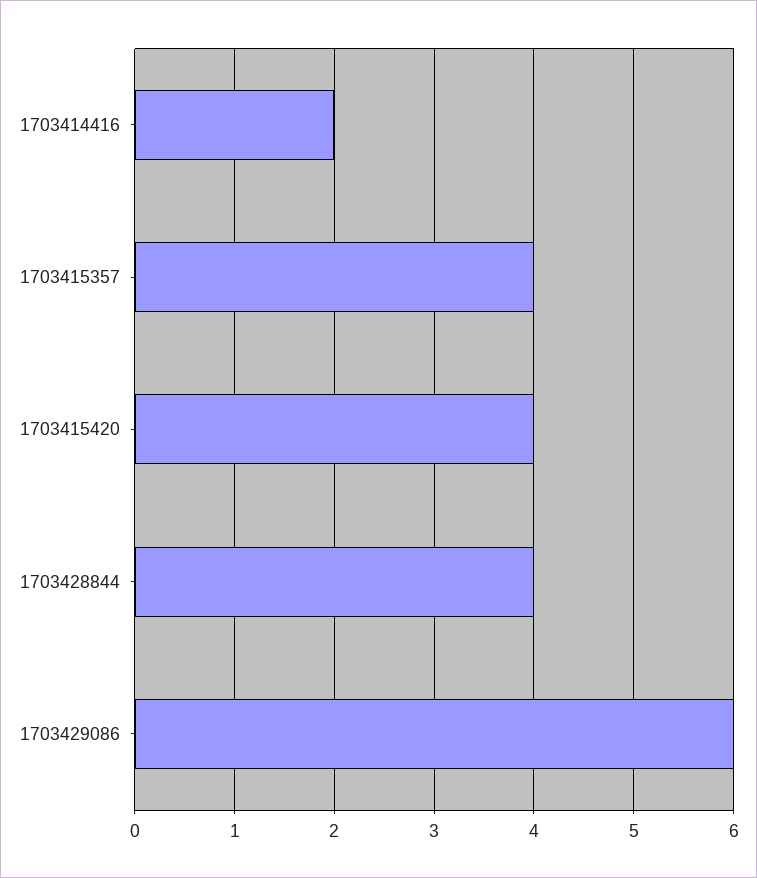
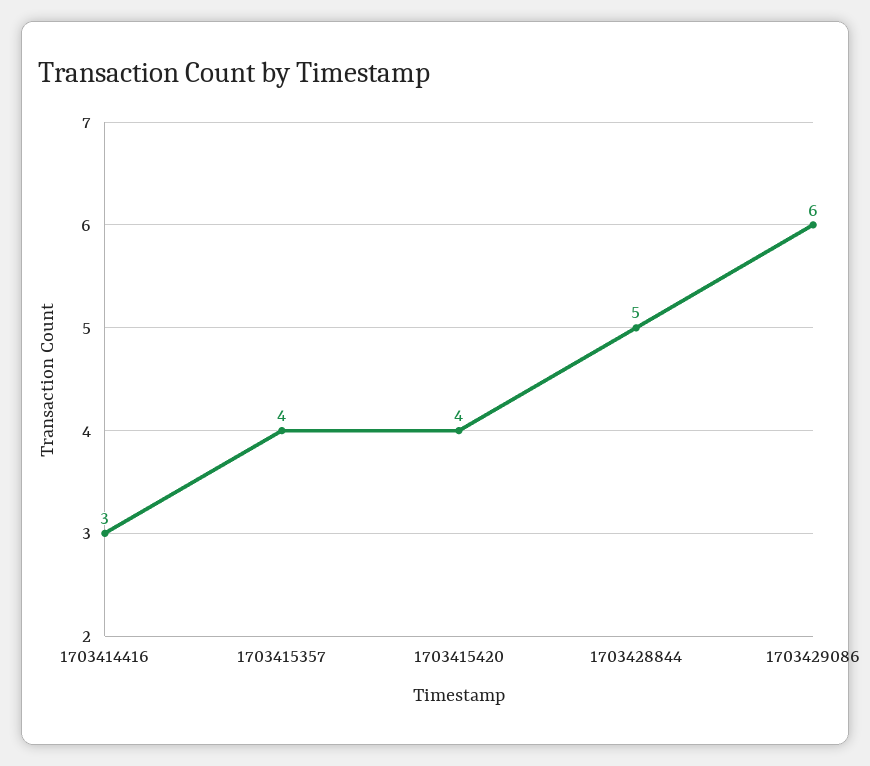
1703414416: 2 -> 3
1703428844: 4 -> 5

